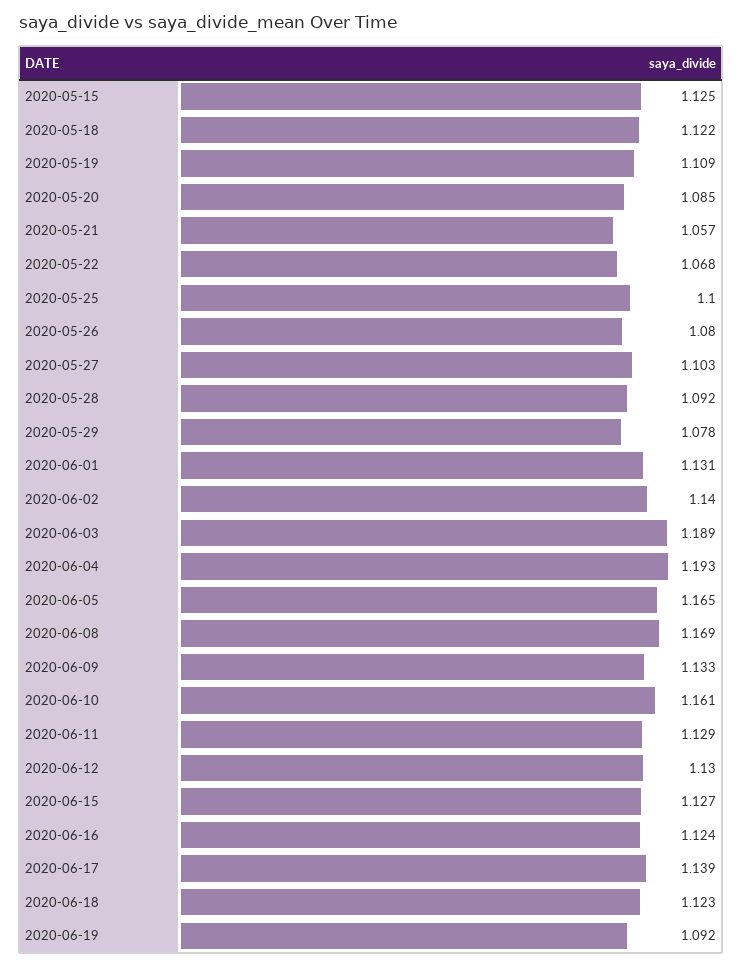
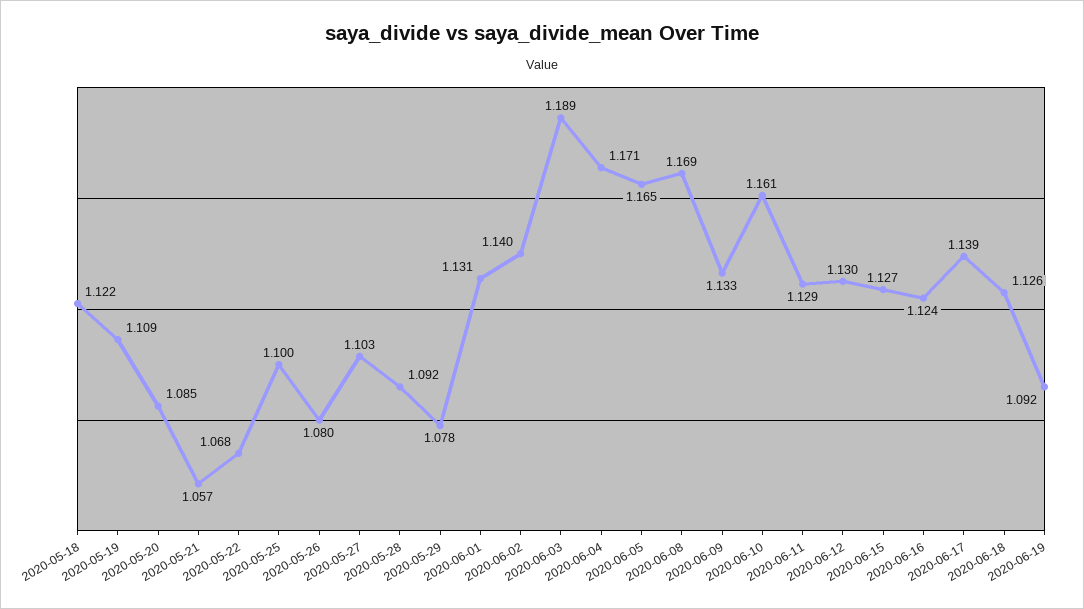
2020-05-15: 1.125 -> none
2020-06-04: 1.193 -> 1.171
2020-06-18: 1.123 -> 1.126

